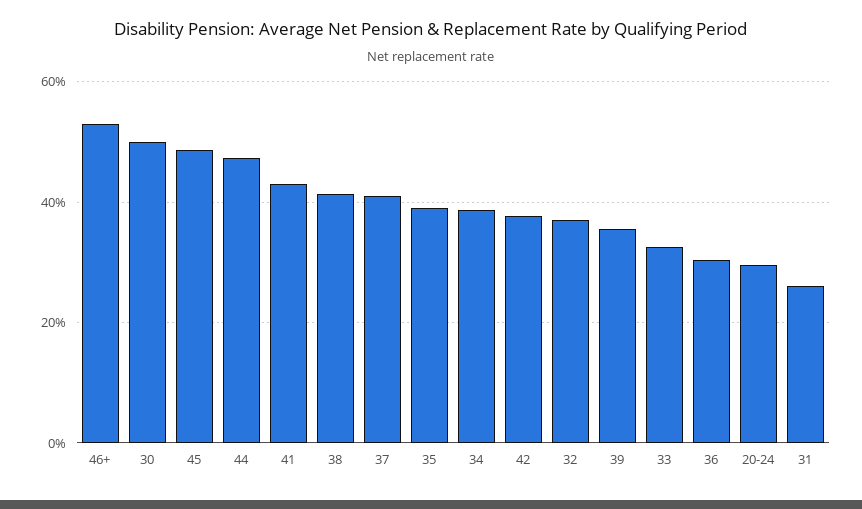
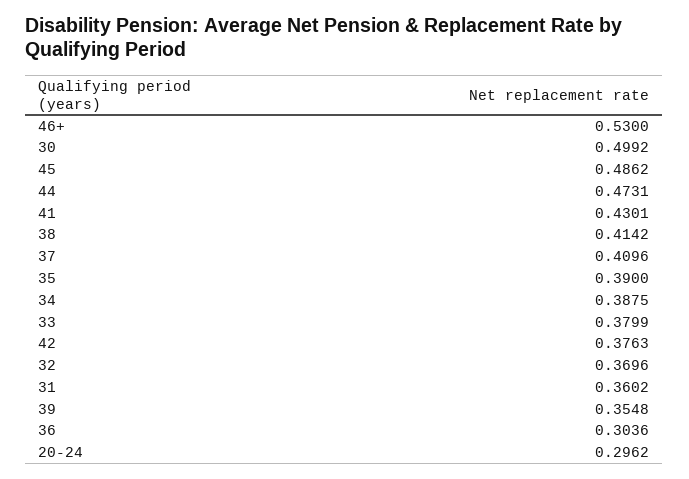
33: 0.32 -> 0.3799
31: 0.26 -> 0.3602

